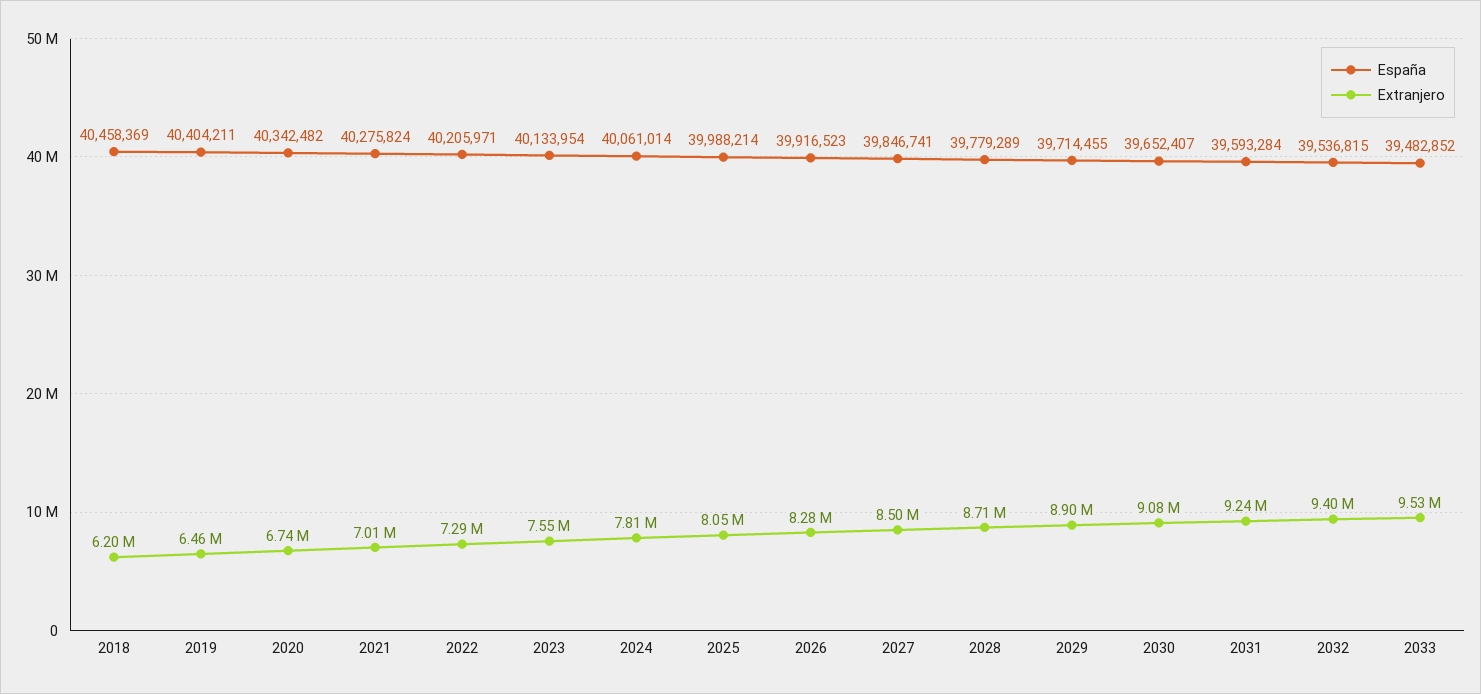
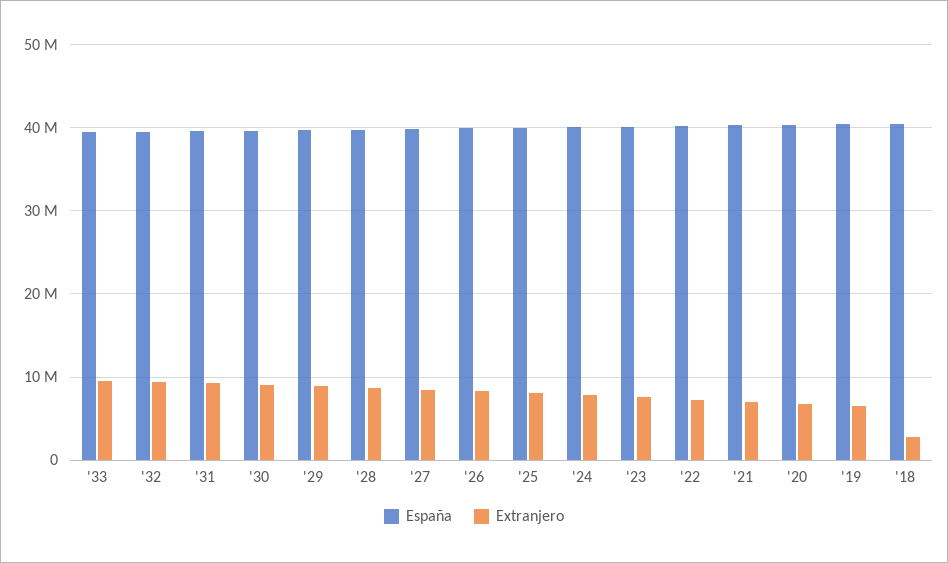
Extranjero, 2018: 6200000 -> 3000000

